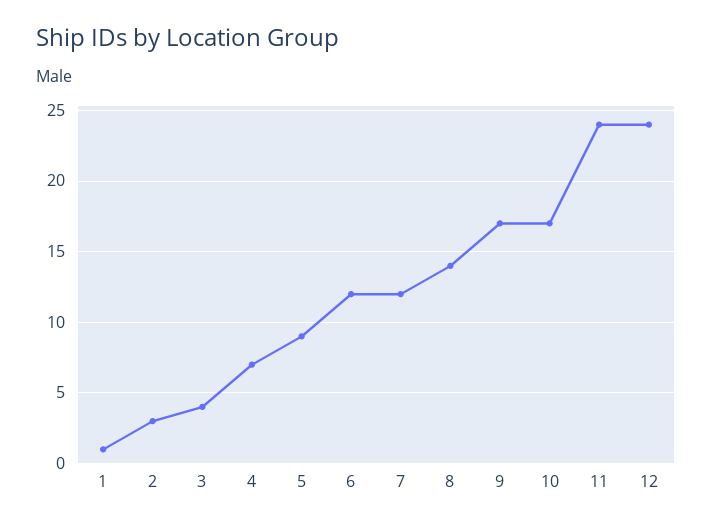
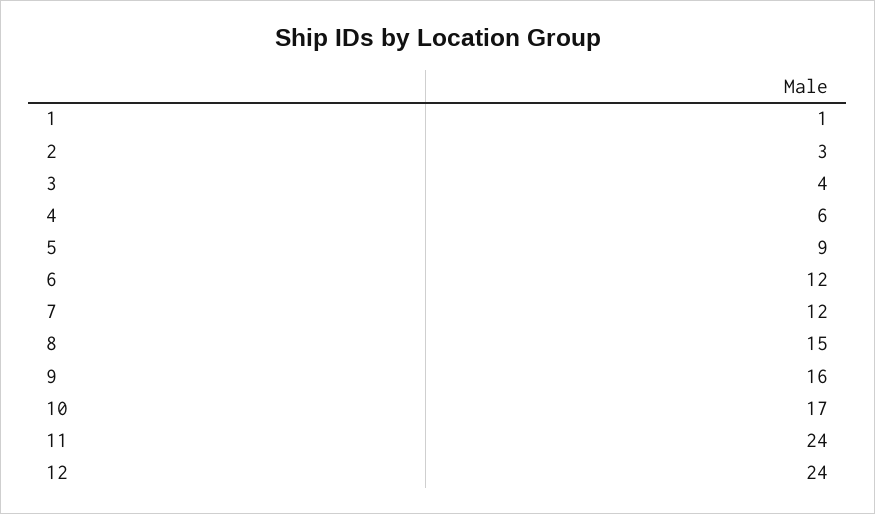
4: 7 -> 6
8: 14 -> 15
9: 17 -> 16

